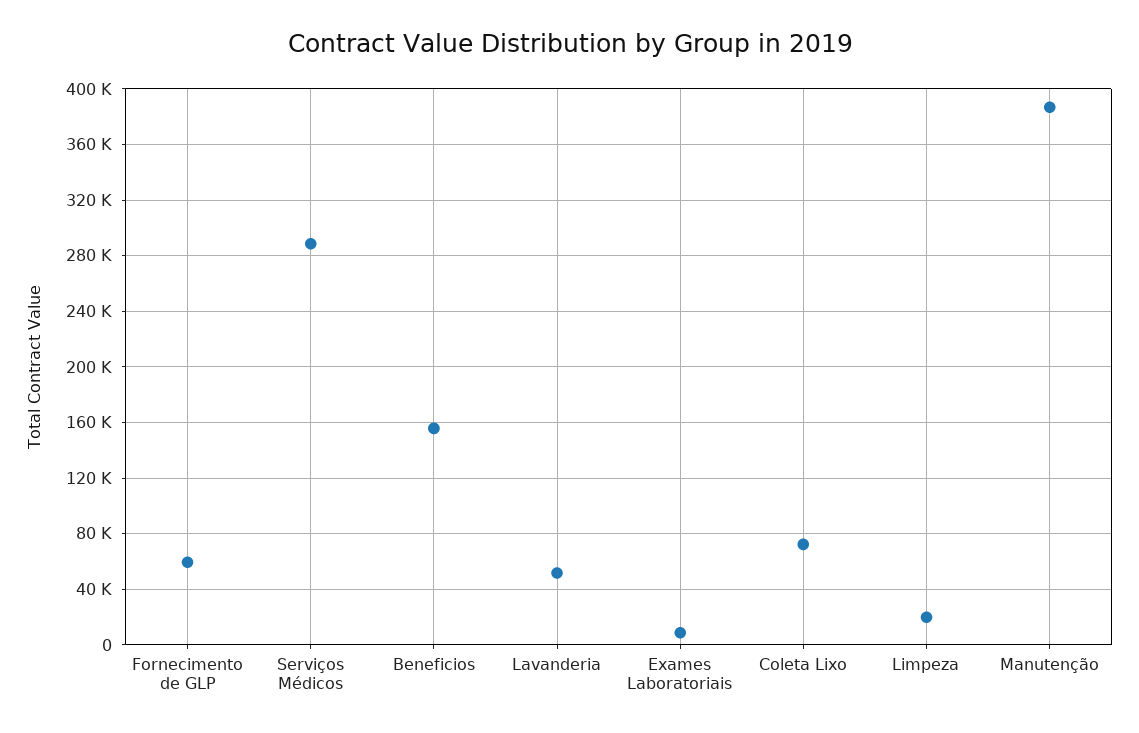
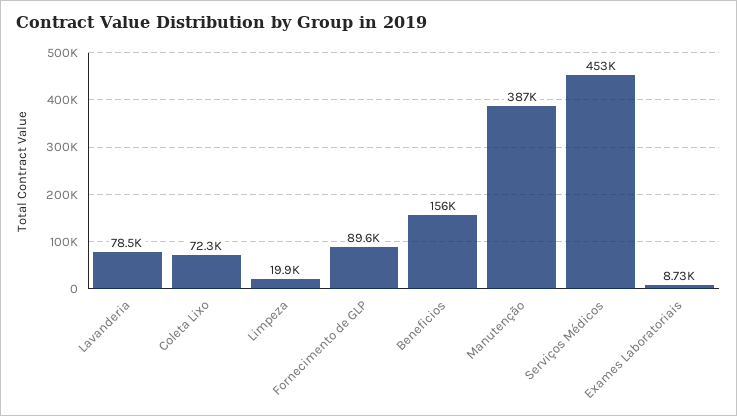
Fornecimento de GLP: 60000 -> 89600
Serviços Médicos: 290000 -> 453000
Lavanderia: 50000 -> 78500

